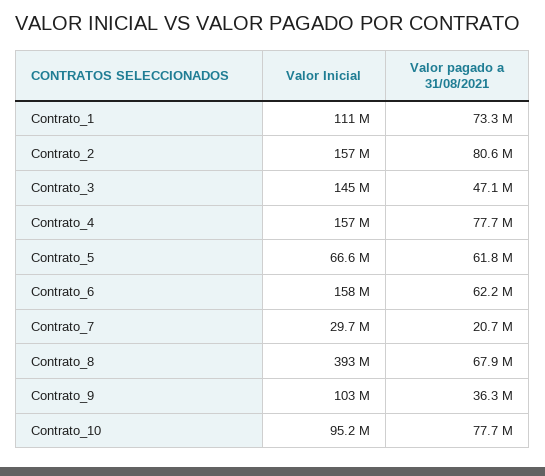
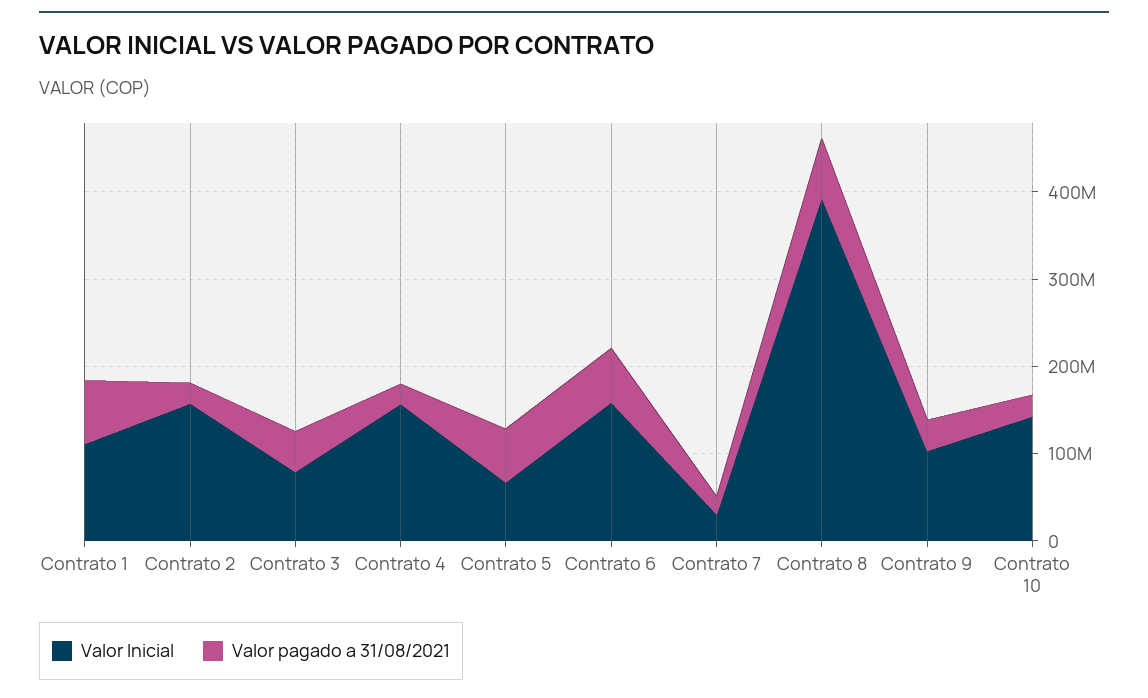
Valor pagado a 31/08/2021, Contrato_2: 80600000 -> 20000000
Valor Inicial, Contrato_3: 145000000 -> 80000000
Valor pagado a 31/08/2021, Contrato_4: 77700000 -> 20000000
Valor Inicial, Contrato_10: 95200000 -> 140000000
Valor pagado a 31/08/2021, Contrato_10: 77700000 -> 20000000

